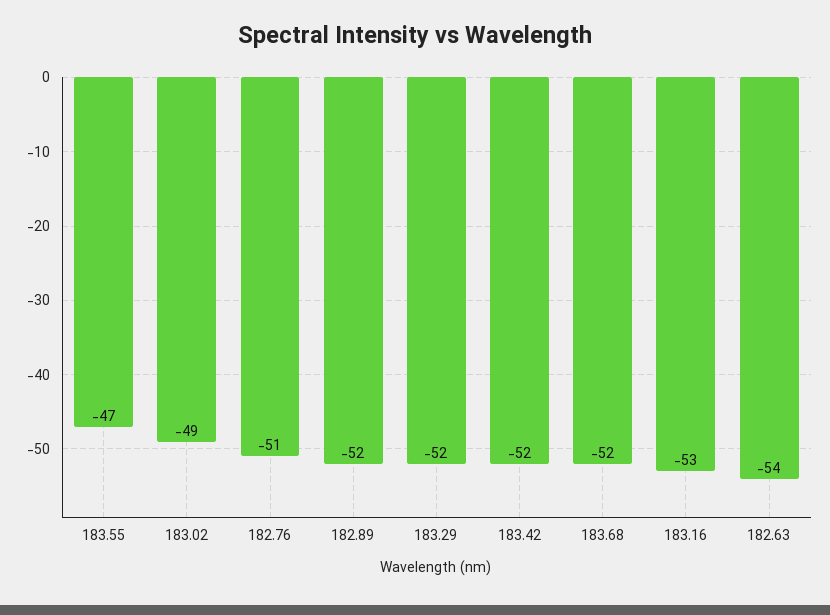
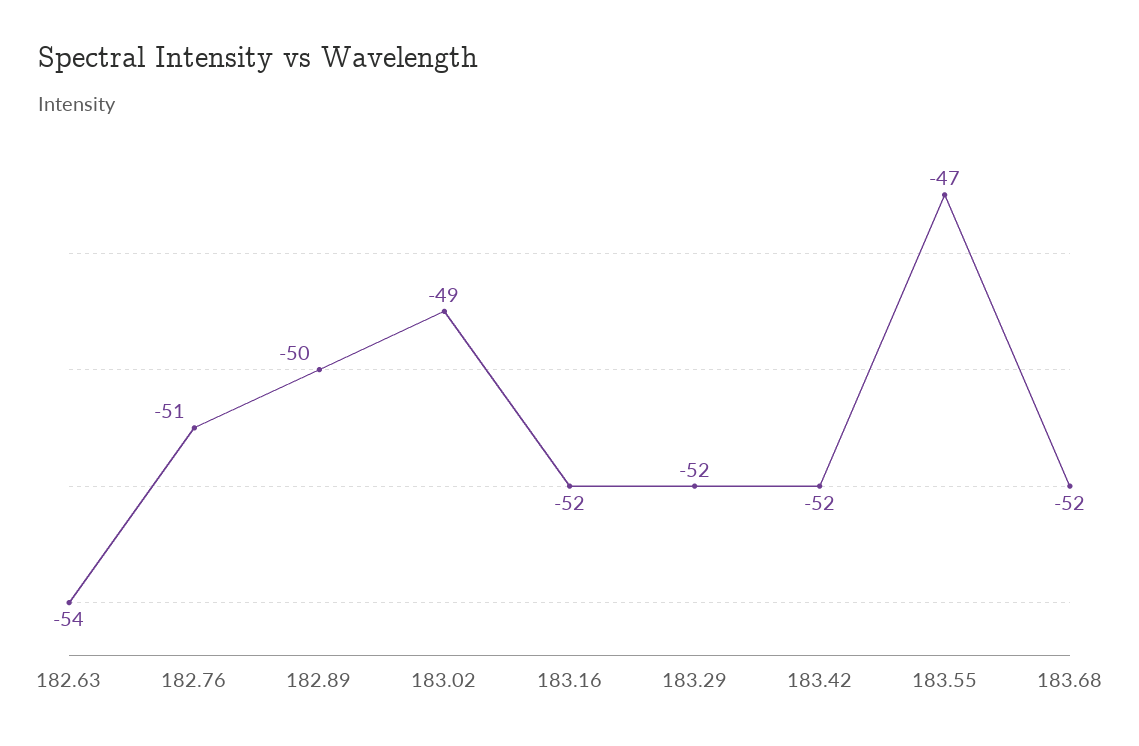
182.89: -52 -> -50
183.16: -53 -> -52

